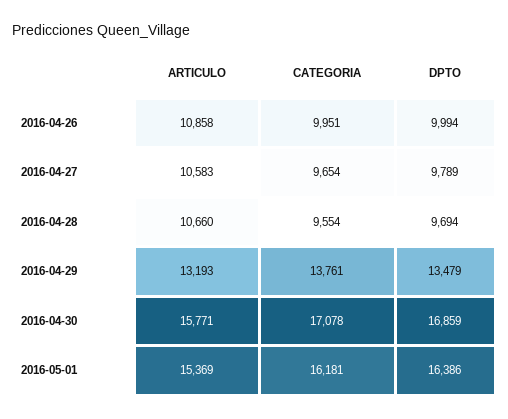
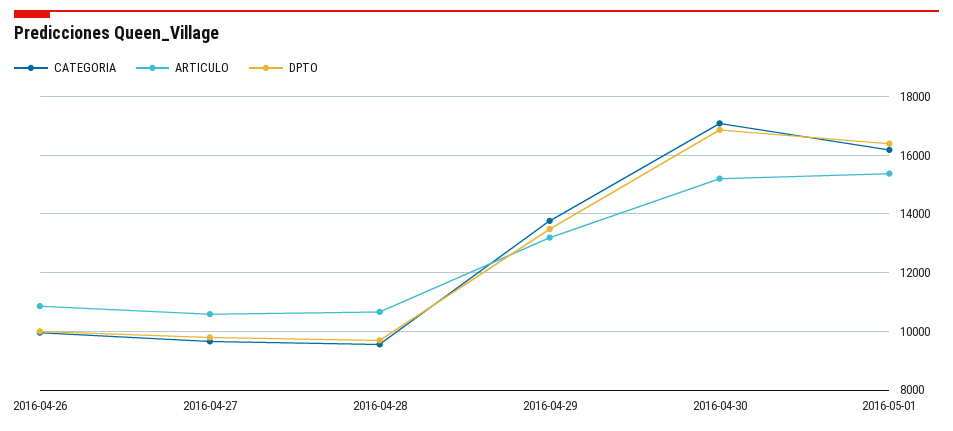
ARTICULO, 2016-04-30: 15771 -> 15250

